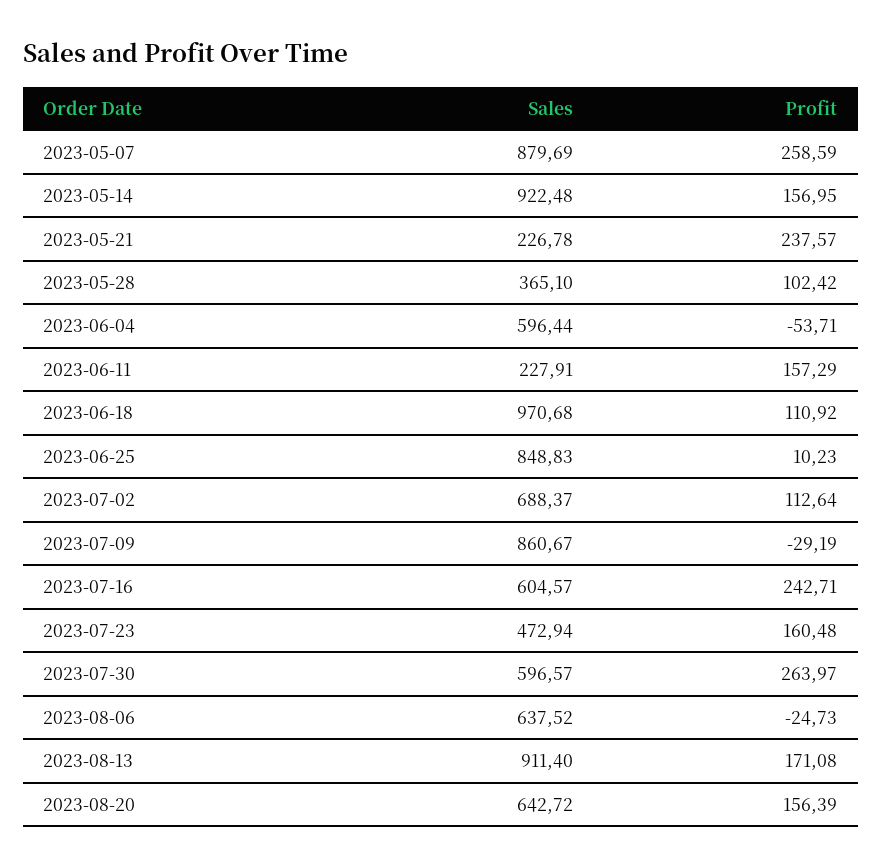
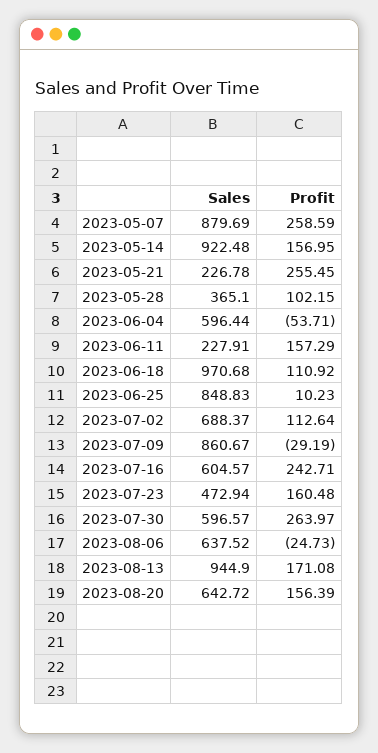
Profit, 2023-05-21: 237.57 -> 255.45
Profit, 2023-05-28: 102.42 -> 102.15
Sales, 2023-08-13: 911.4 -> 944.9

